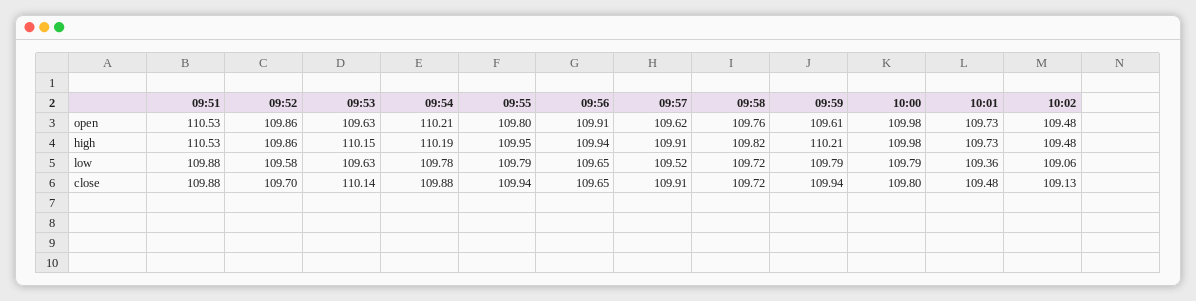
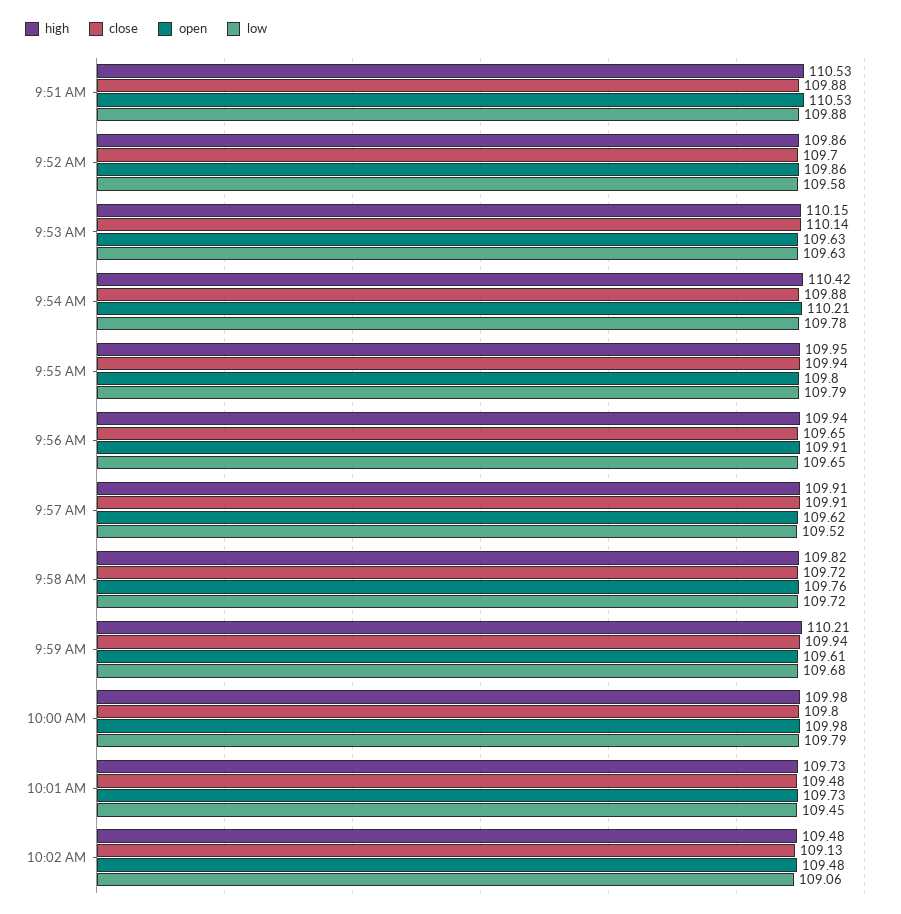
high, 09:54: 110.19 -> 110.42
low, 09:59: 109.79 -> 109.68
low, 10:01: 109.36 -> 109.45

